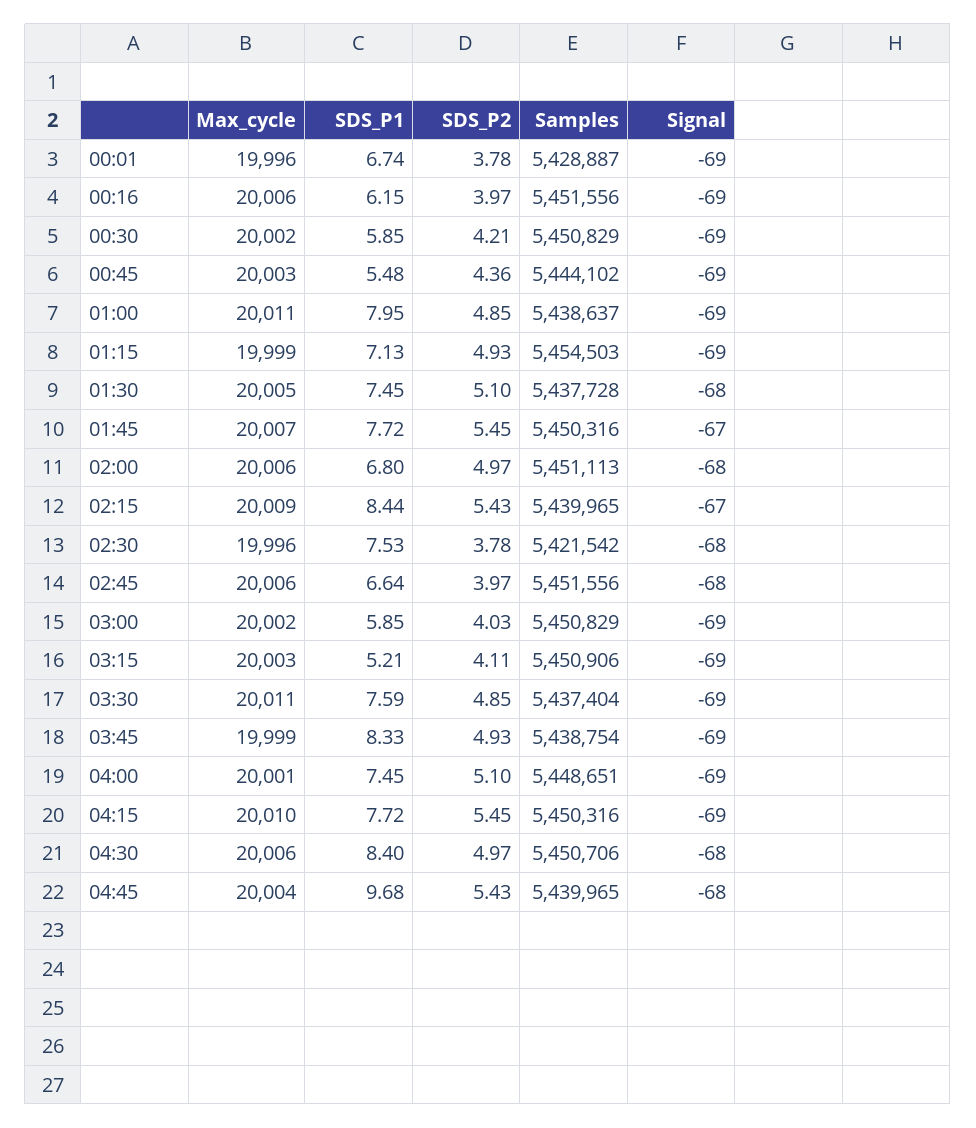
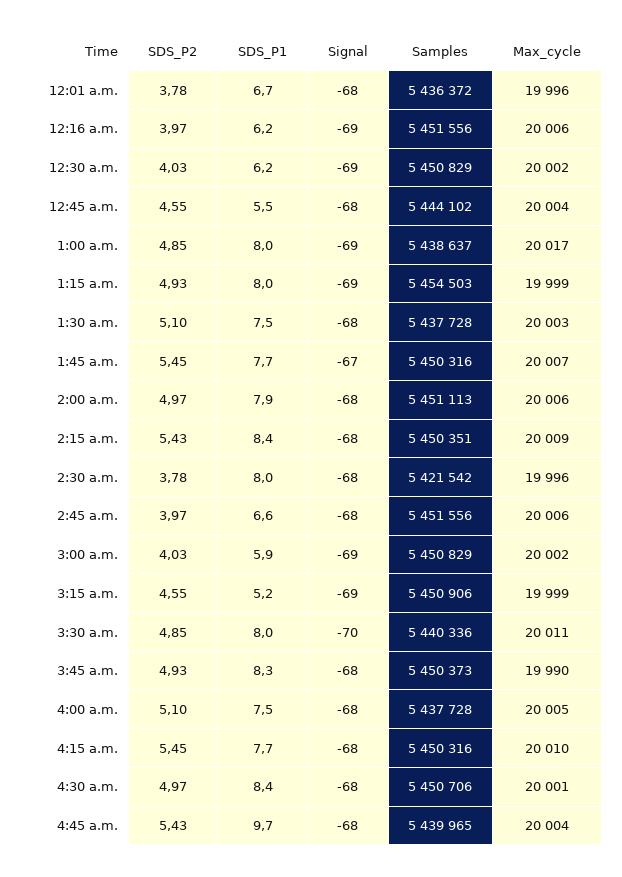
Samples, 00:01: 5428887 -> 5436372
Signal, 00:01: -69 -> -68
SDS_P1, 00:30: 5.85 -> 6.2
SDS_P2, 00:30: 4.21 -> 4.03
Max_cycle, 00:45: 20003 -> 20004
SDS_P2, 00:45: 4.36 -> 4.55
Signal, 00:45: -69 -> -68
Max_cycle, 01:00: 20011 -> 20017
SDS_P1, 01:15: 7.13 -> 8
Max_cycle, 01:30: 20005 -> 20003
SDS_P1, 02:00: 6.8 -> 7.9
Samples, 02:15: 5439965 -> 5450351
Signal, 02:15: -67 -> -68
SDS_P1, 02:30: 7.53 -> 8
Max_cycle, 03:15: 20003 -> 19999
SDS_P2, 03:15: 4.11 -> 4.55
SDS_P1, 03:30: 7.59 -> 8
Samples, 03:30: 5437404 -> 5440336
Signal, 03:30: -69 -> -70
Max_cycle, 03:45: 19999 -> 19990
Samples, 03:45: 5438754 -> 5450373
Signal, 03:45: -69 -> -68
Max_cycle, 04:00: 20001 -> 20005
Samples, 04:00: 5448651 -> 5437728
Signal, 04:00: -69 -> -68
Signal, 04:15: -69 -> -68
Max_cycle, 04:30: 20006 -> 20001

